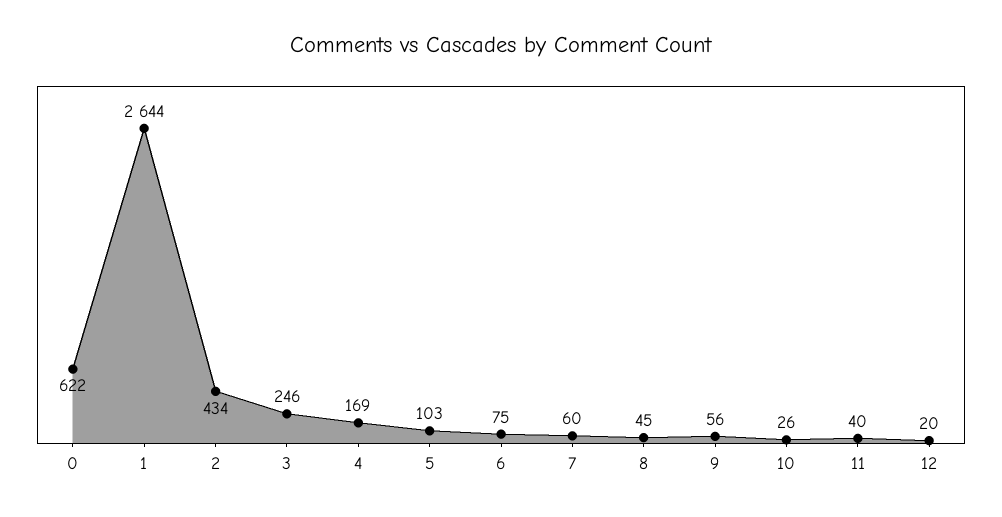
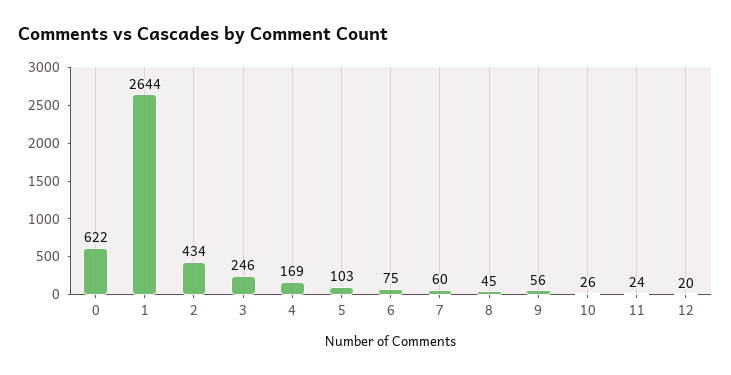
11: 40 -> 24

